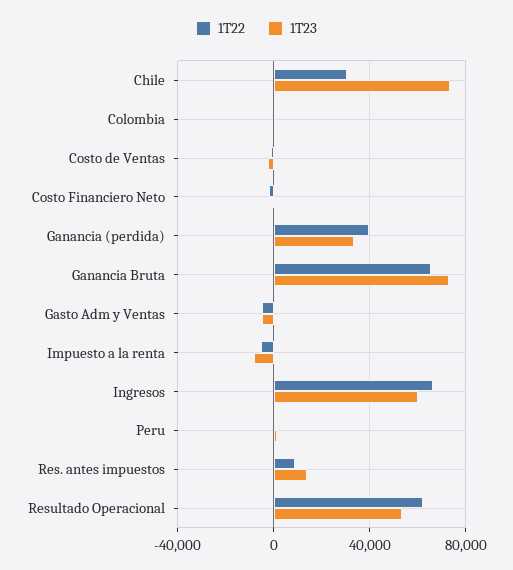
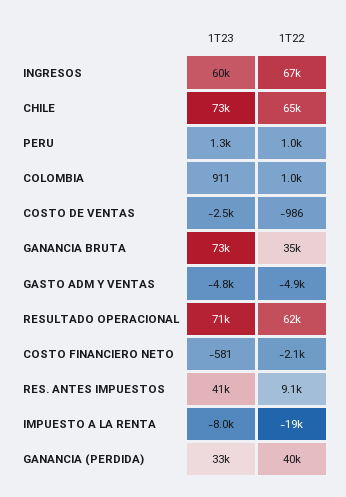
1T22, Chile: 30000 -> 65000
1T22, Ganancia Bruta: 65000 -> 35000
1T22, Impuesto a la renta: -5000 -> -19000
1T23, Res. antes impuestos: 15000 -> 41000
1T23, Resultado Operacional: 55000 -> 71000

